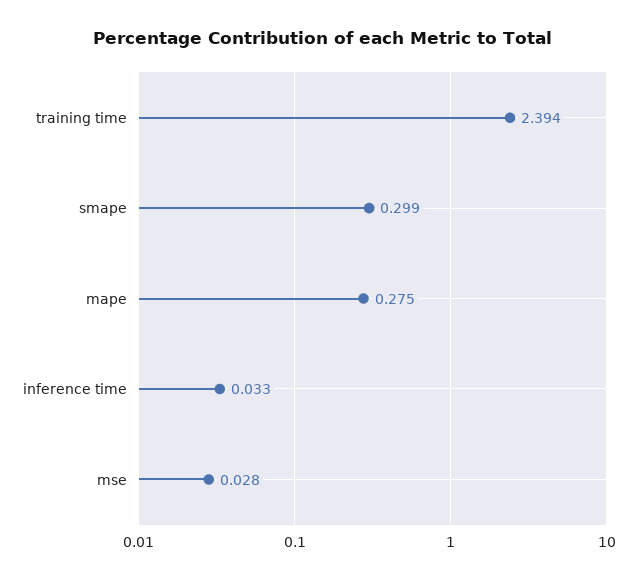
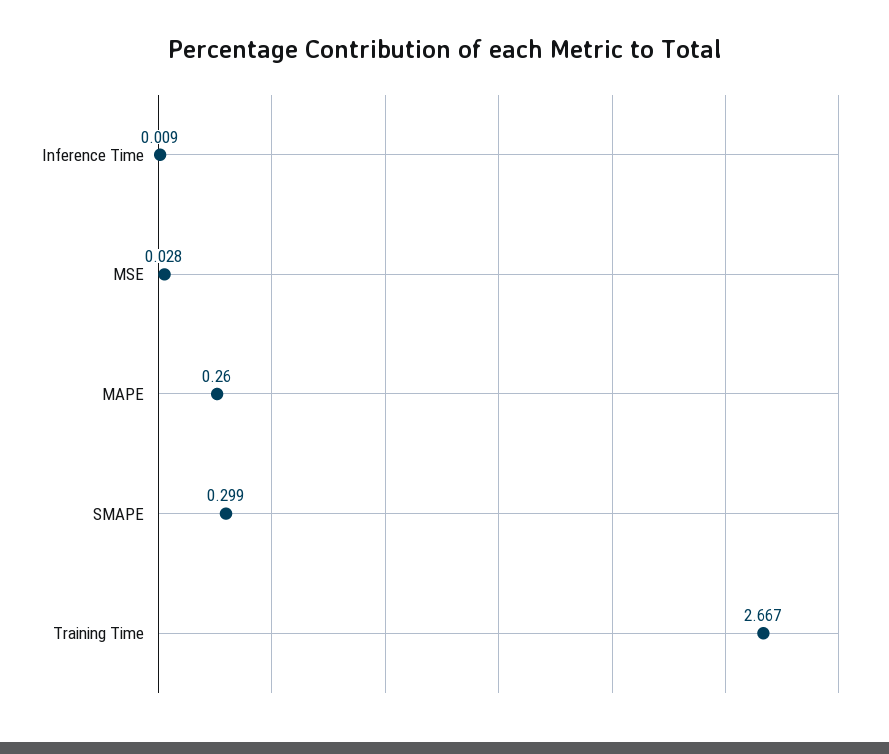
training time: 2.394 -> 2.667
mape: 0.275 -> 0.26
inference time: 0.033 -> 0.009

